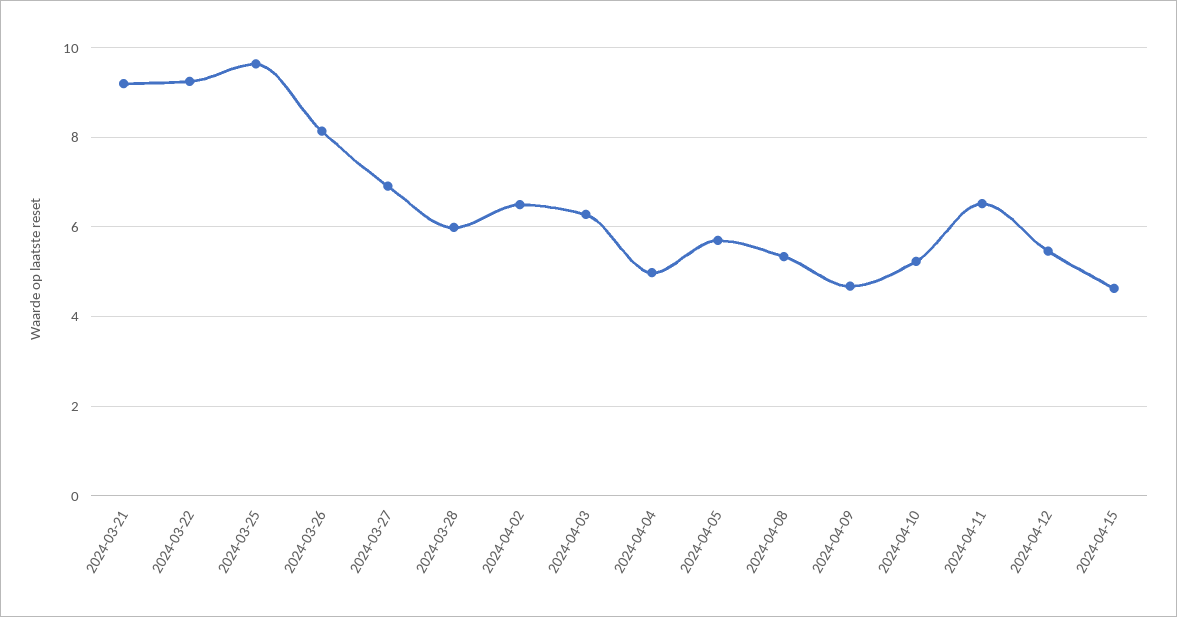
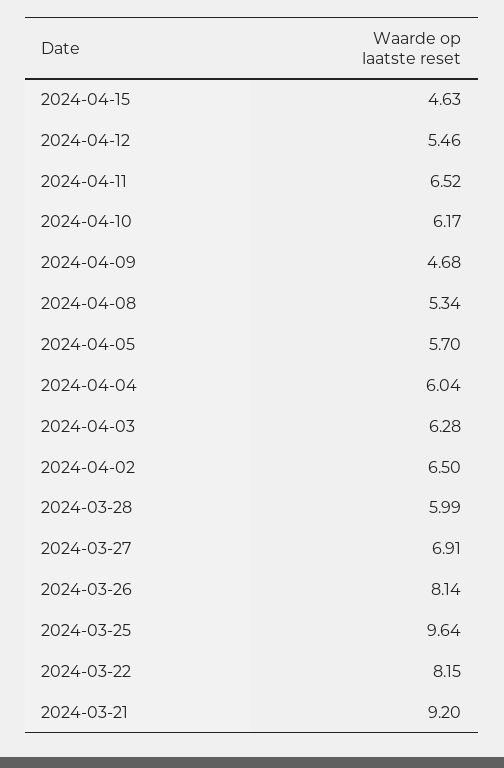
2024-03-22: 9.2 -> 8.15
2024-04-04: 5 -> 6.04
2024-04-10: 5.2 -> 6.17

